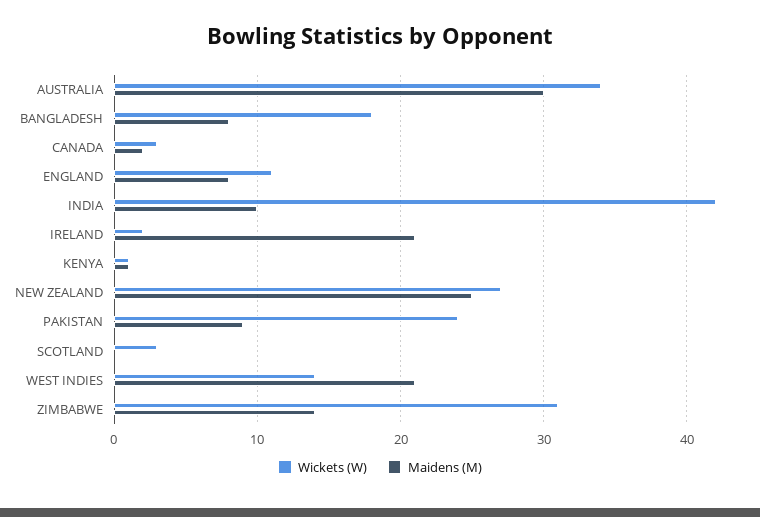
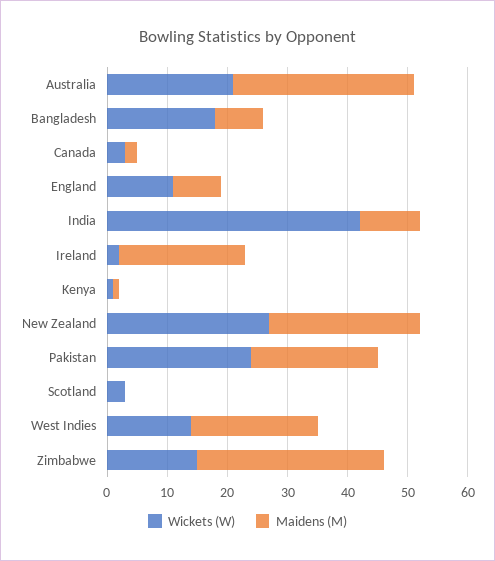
Wickets (W), AUSTRALIA: 34 -> 20
Maidens (M), PAKISTAN: 9 -> 20
Wickets (W), ZIMBABWE: 31 -> 15
Maidens (M), ZIMBABWE: 14 -> 30

